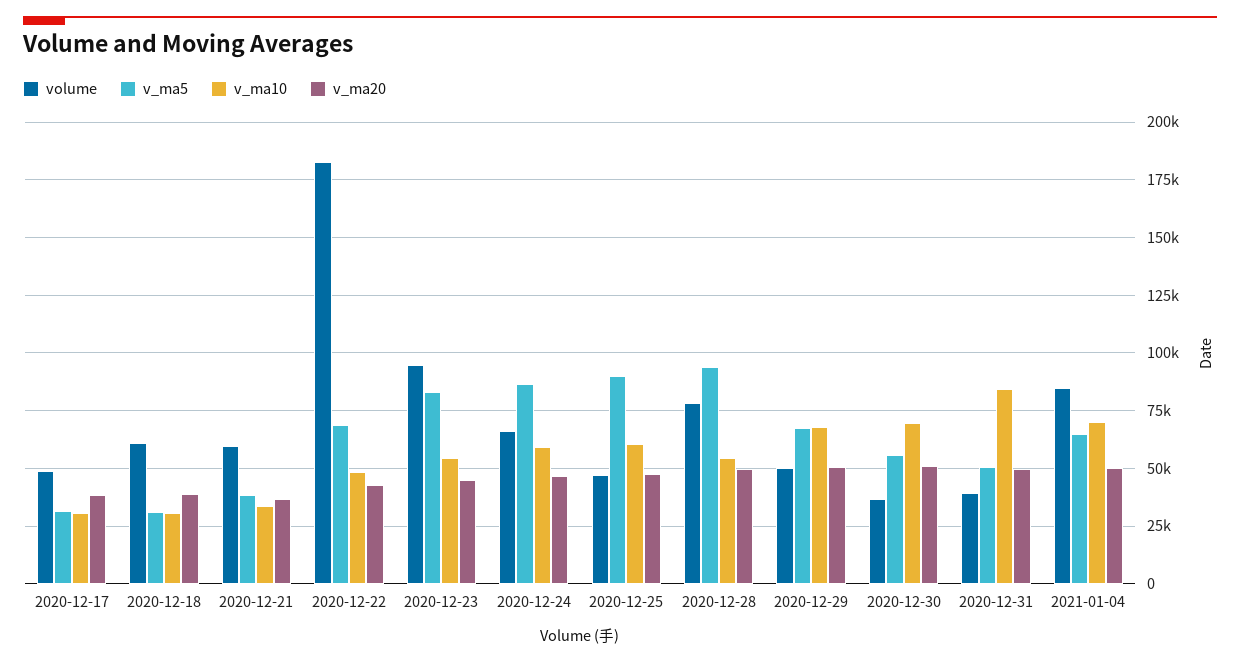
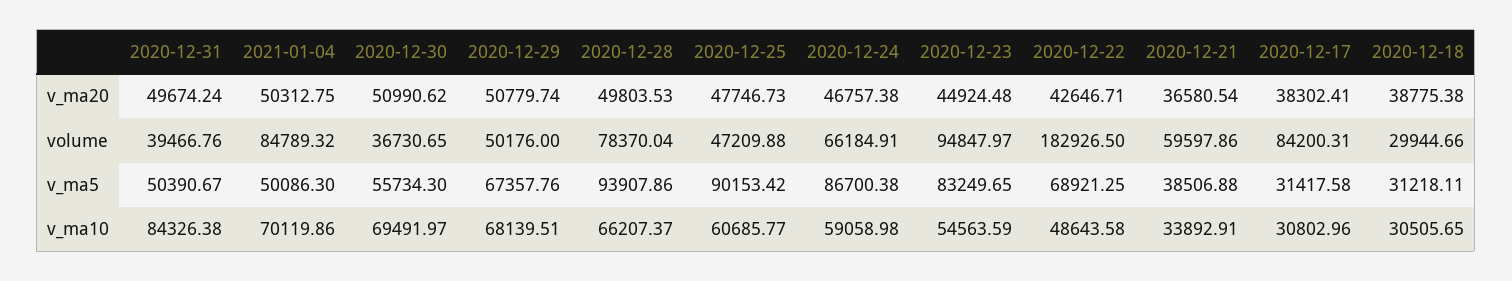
volume, 2020-12-17: 50000 -> 84200.31
volume, 2020-12-18: 60000 -> 29944.66
v_ma10, 2020-12-28: 55000 -> 66207.37
v_ma5, 2021-01-04: 65000 -> 50086.3

